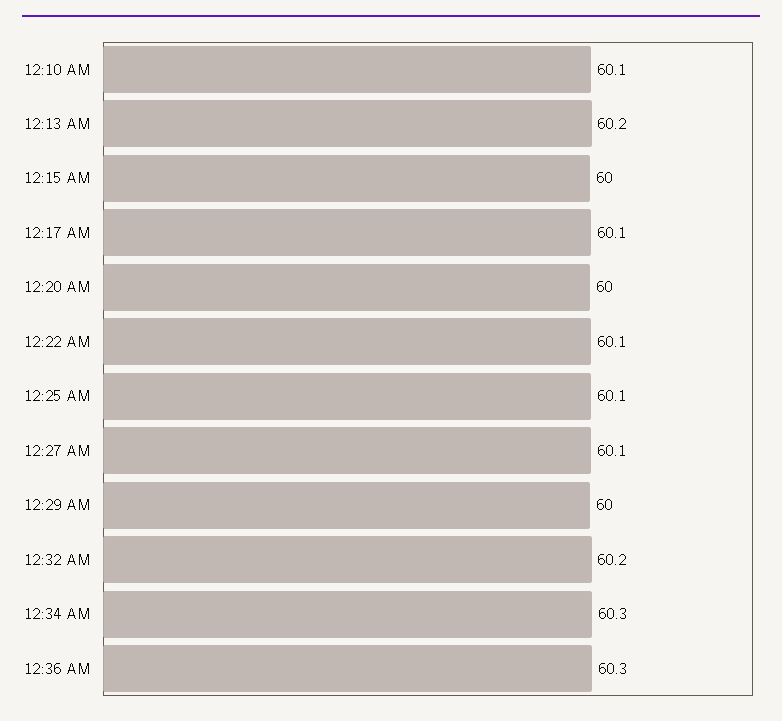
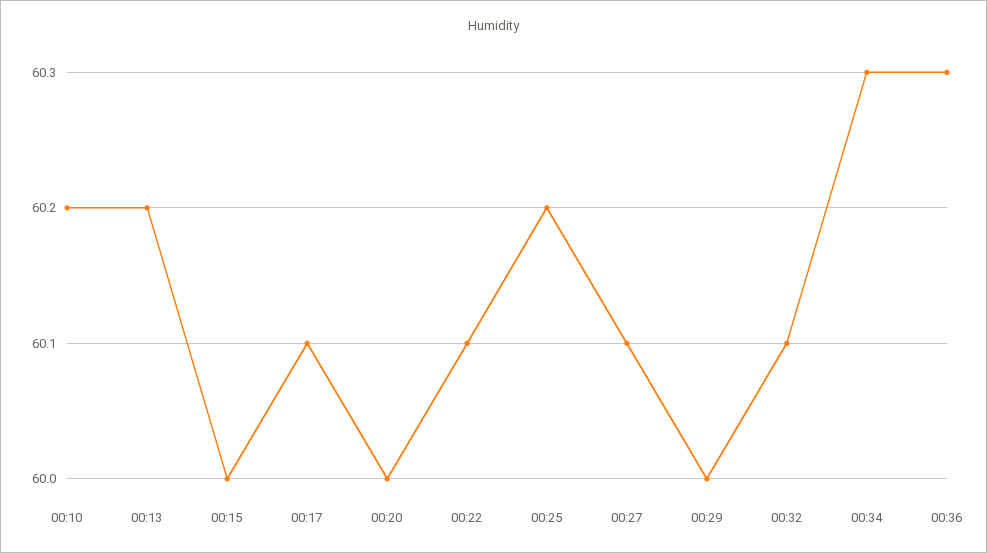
12:10 AM: 60.1 -> 60.2
12:25 AM: 60.1 -> 60.2
12:32 AM: 60.2 -> 60.1

